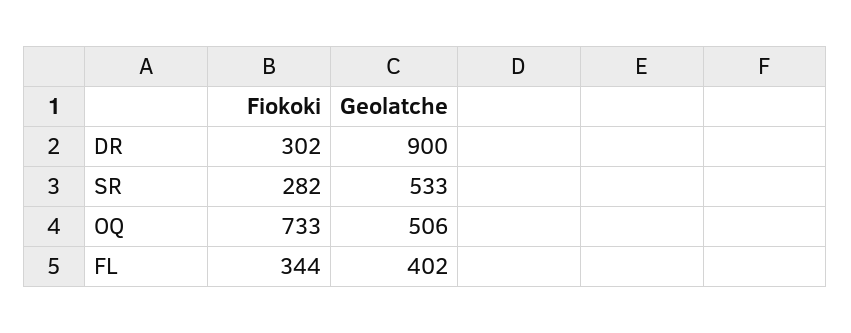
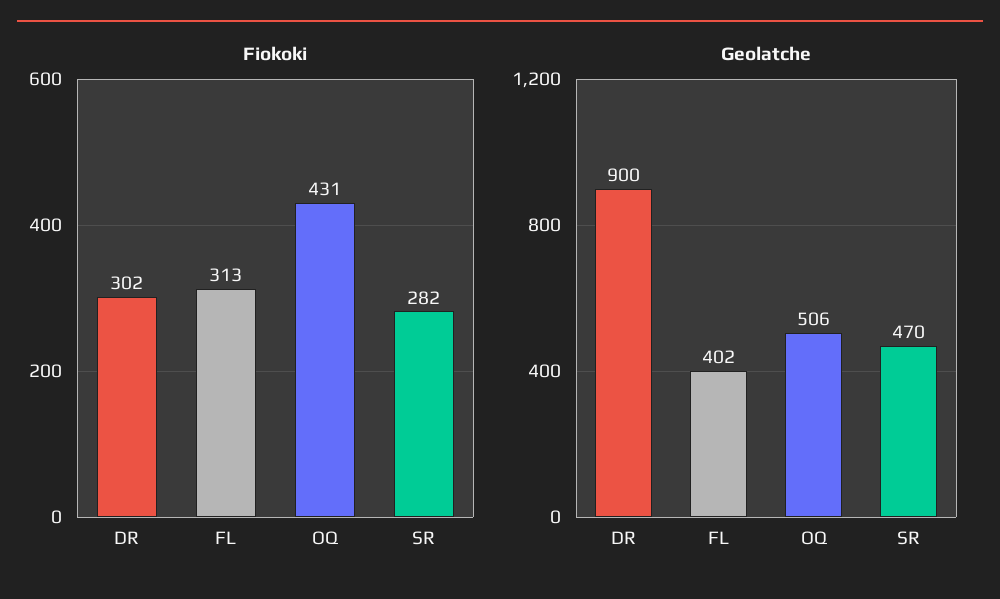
Geolatche, SR: 533 -> 470
Fiokoki, OQ: 733 -> 431
Fiokoki, FL: 344 -> 313

